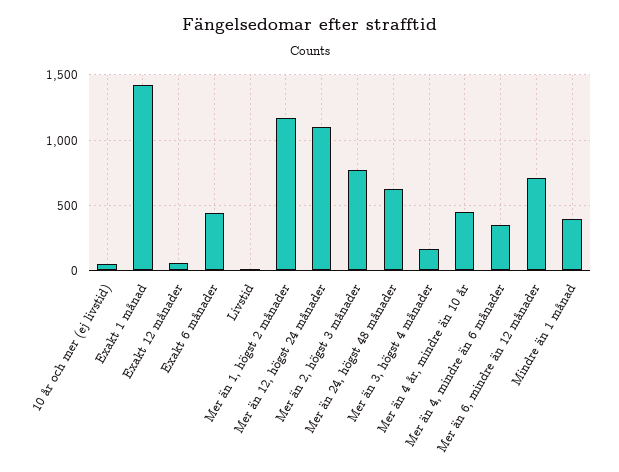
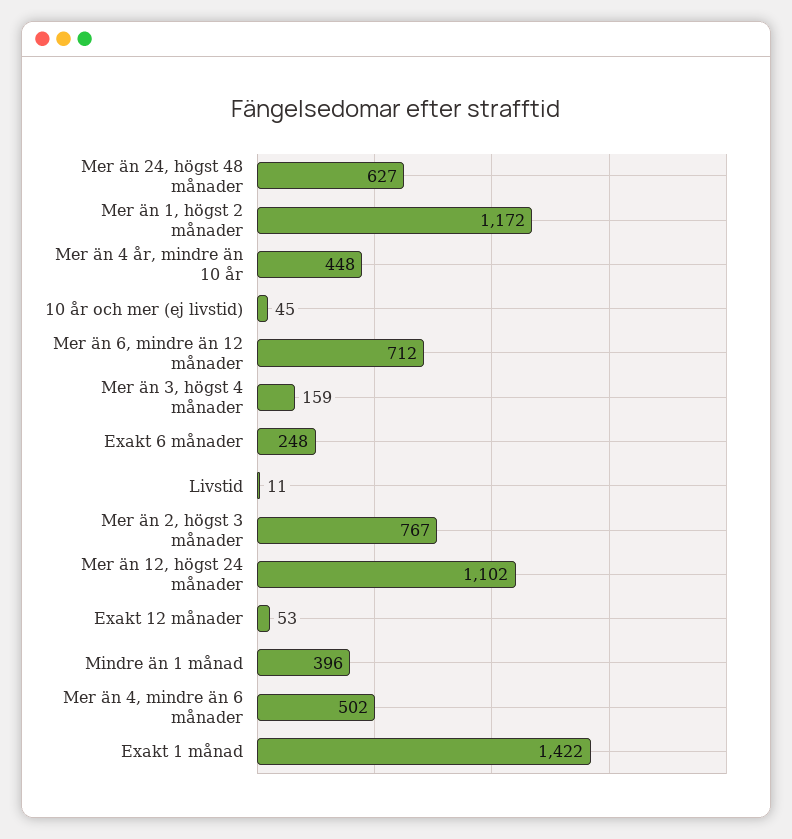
Exakt 6 månader: 450 -> 248
Mer än 4, mindre än 6 månader: 350 -> 502

